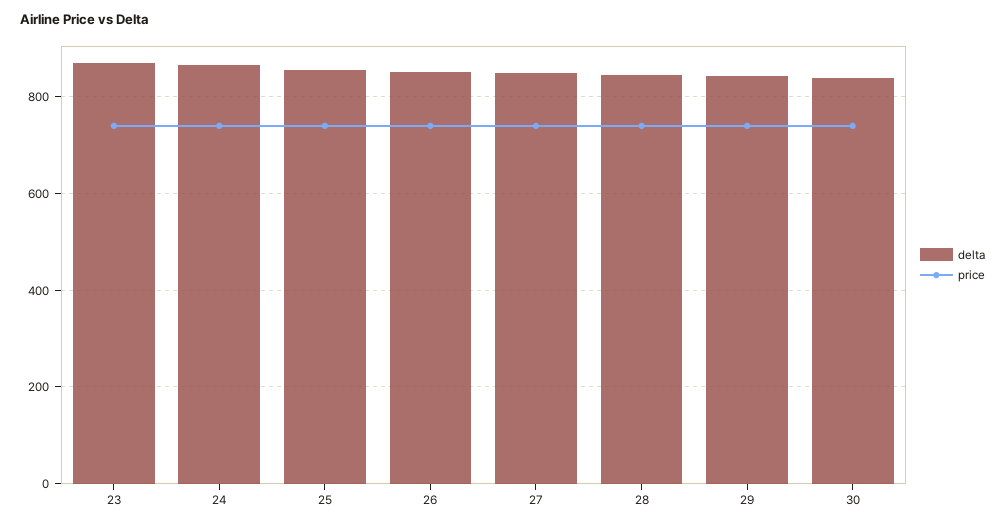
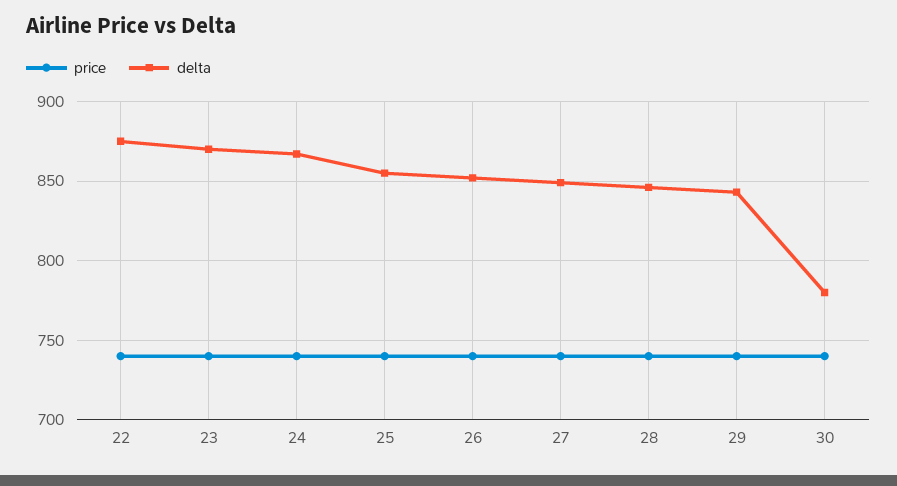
delta, 30: 840 -> 780
price, 22: none -> 740
delta, 22: none -> 875

